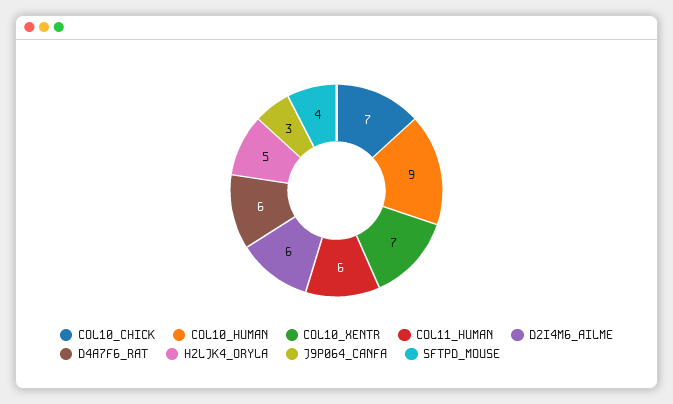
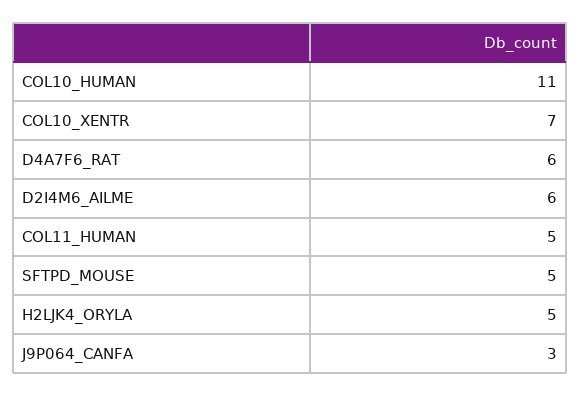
COL10_CHICK: 7 -> none
COL10_HUMAN: 9 -> 11
COL11_HUMAN: 6 -> 5
SFTPD_MOUSE: 4 -> 5

